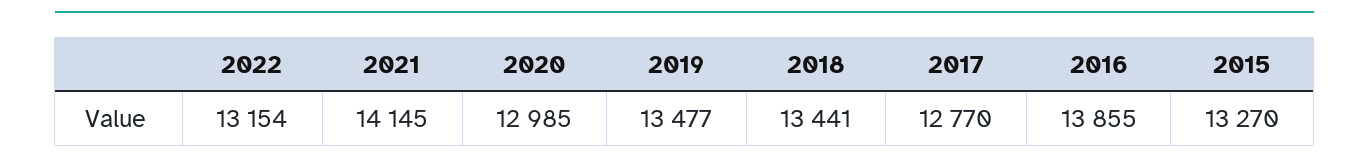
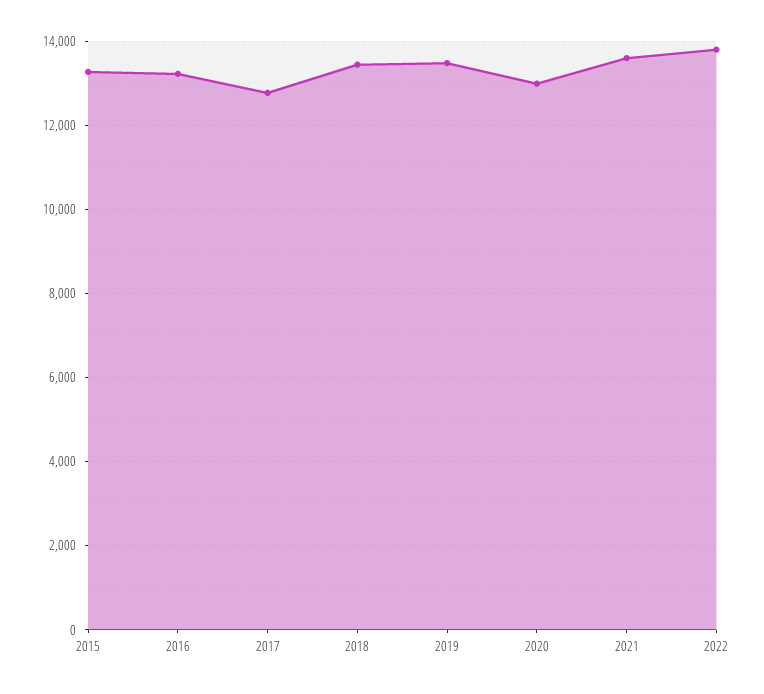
2022: 13154 -> 13800
2021: 14145 -> 13600
2016: 13855 -> 13200

